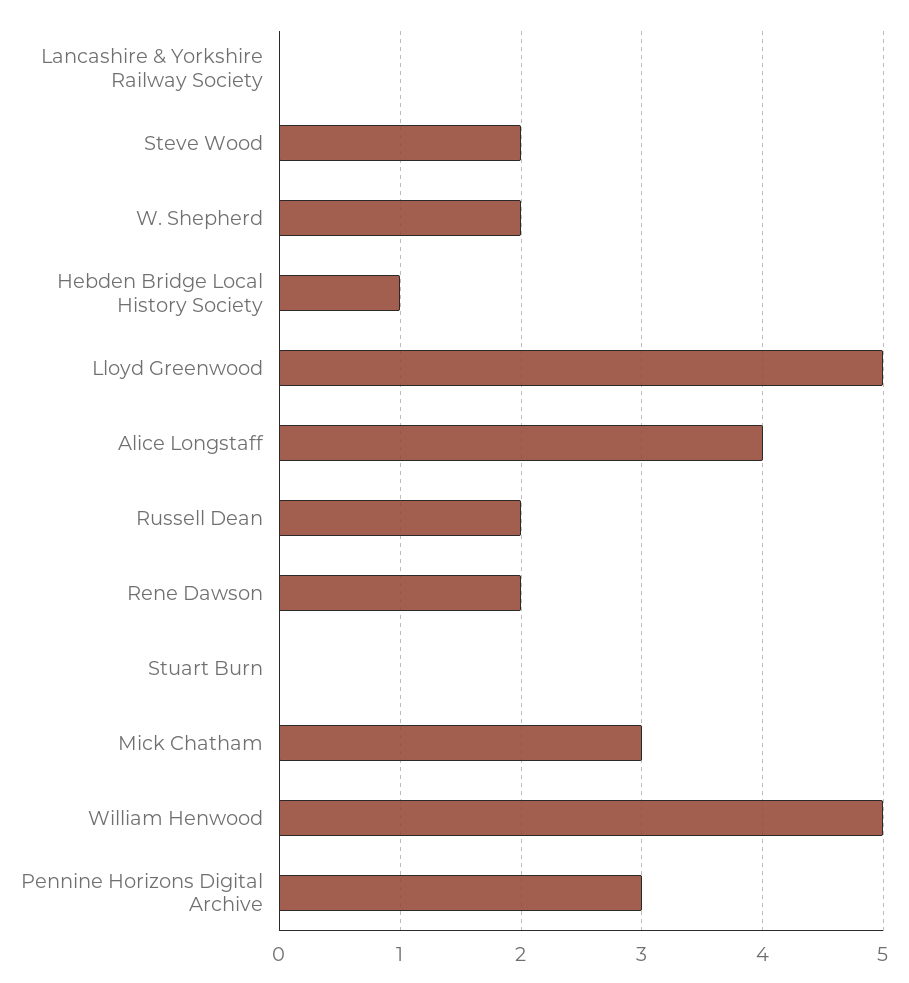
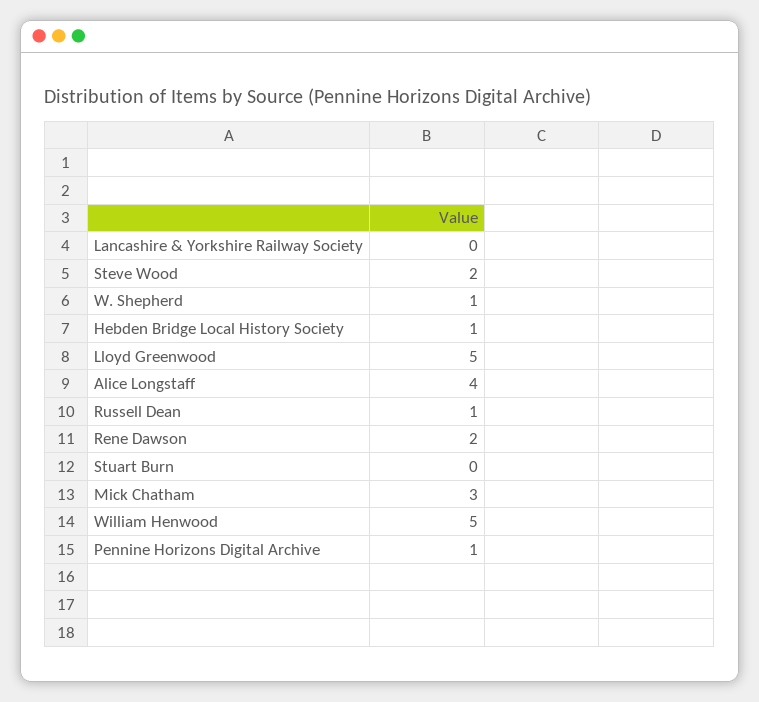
W. Shepherd: 2 -> 1
Russell Dean: 2 -> 1
Pennine Horizons Digital Archive: 3 -> 1

